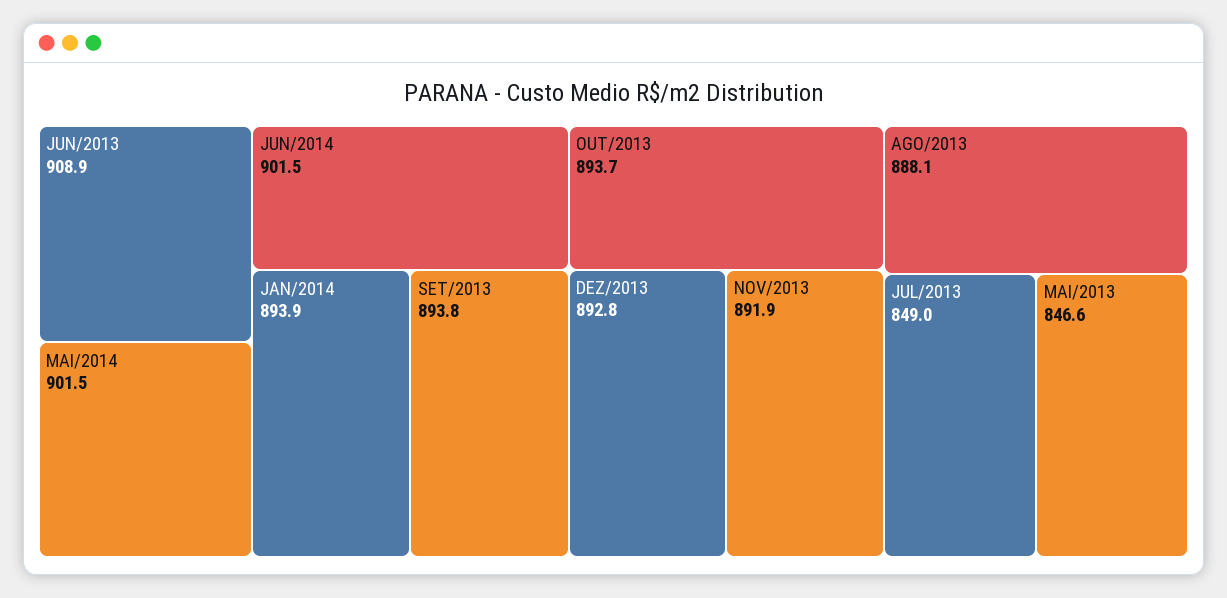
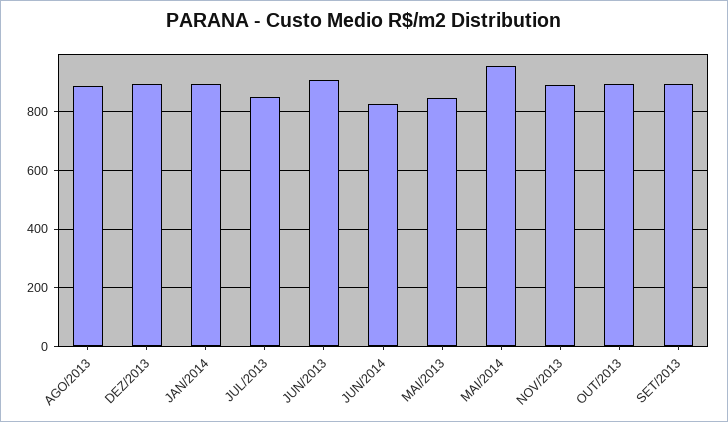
MAI/2014: 901.5 -> 950
JUN/2014: 901.5 -> 825

